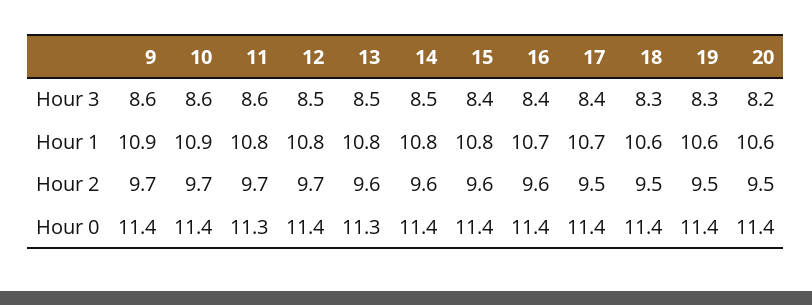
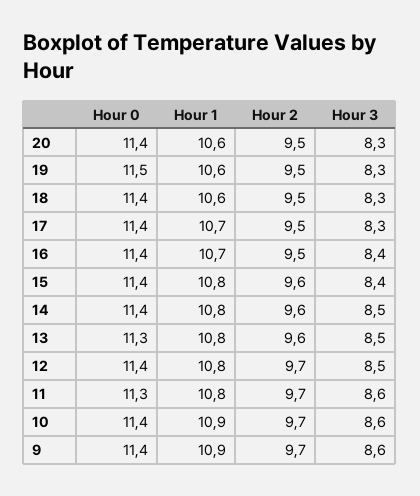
17, Hour 3: 8.4 -> 8.3
20, Hour 3: 8.2 -> 8.3
16, Hour 2: 9.6 -> 9.5
19, Hour 0: 11.4 -> 11.5

